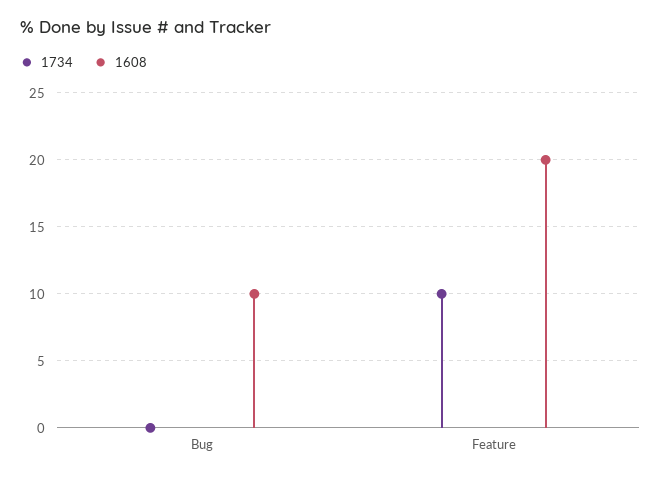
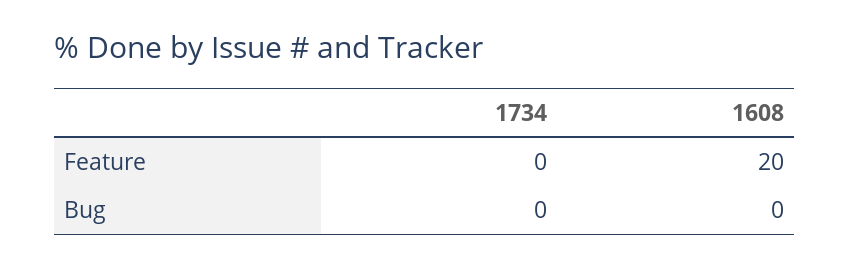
1608, Bug: 10 -> 0
1734, Feature: 10 -> 0

